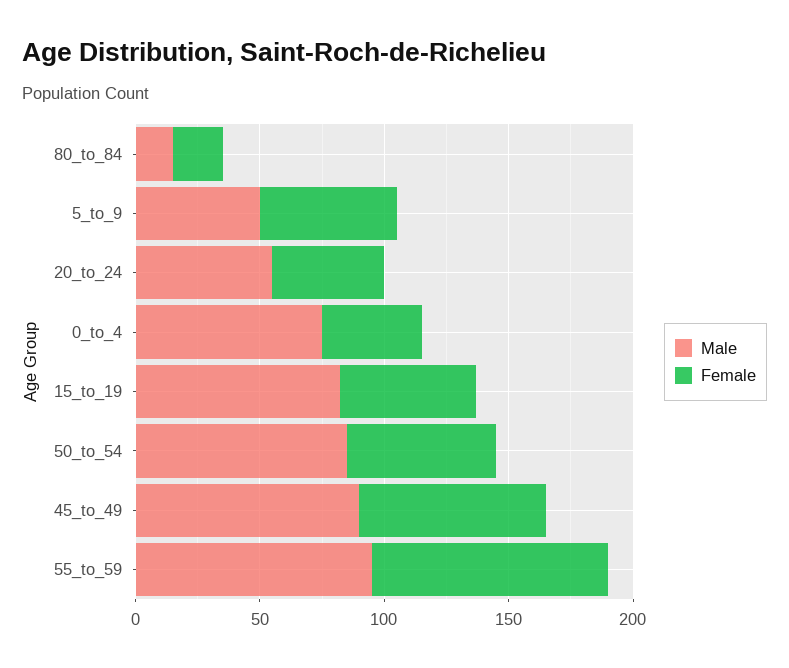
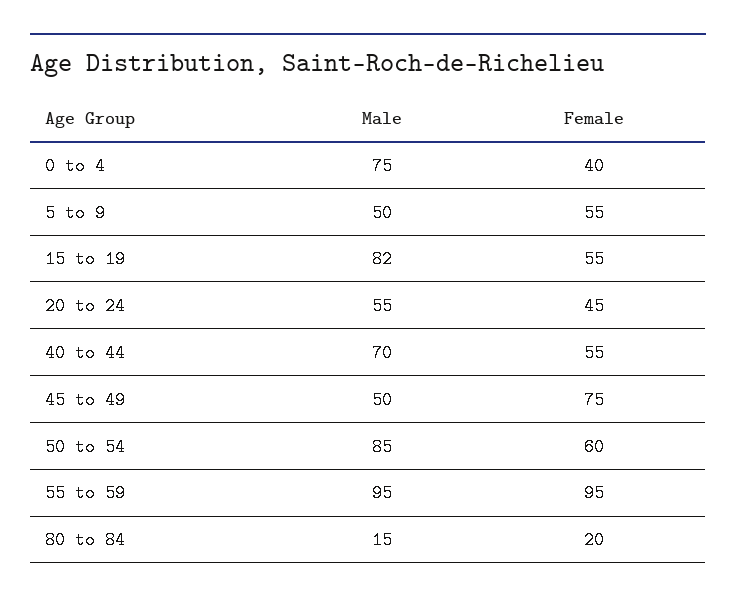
Male, 45_to_49: 90 -> 50
Male, 40 to 44: none -> 70
Female, 40 to 44: none -> 55

